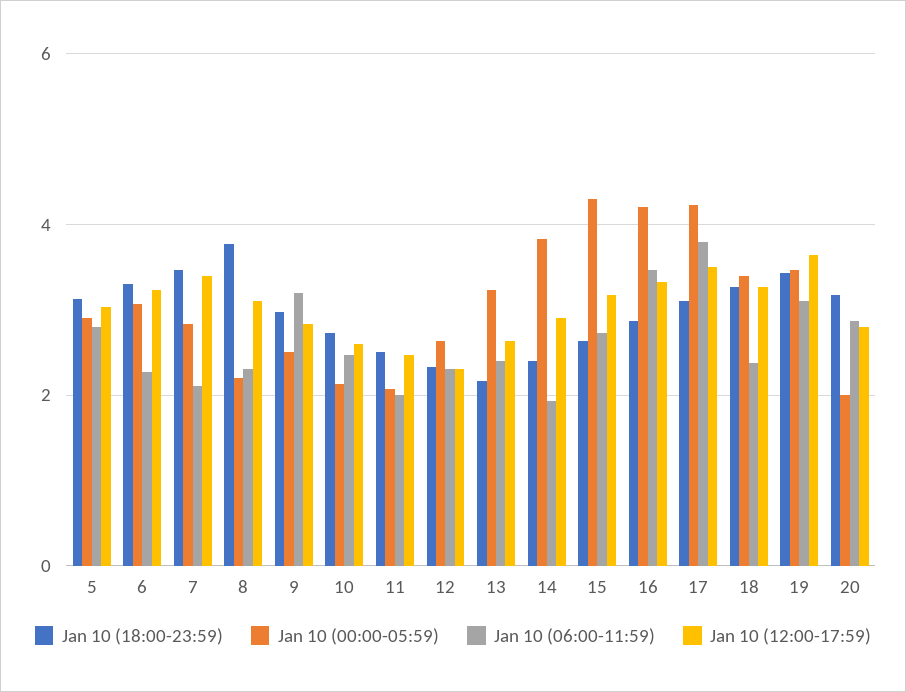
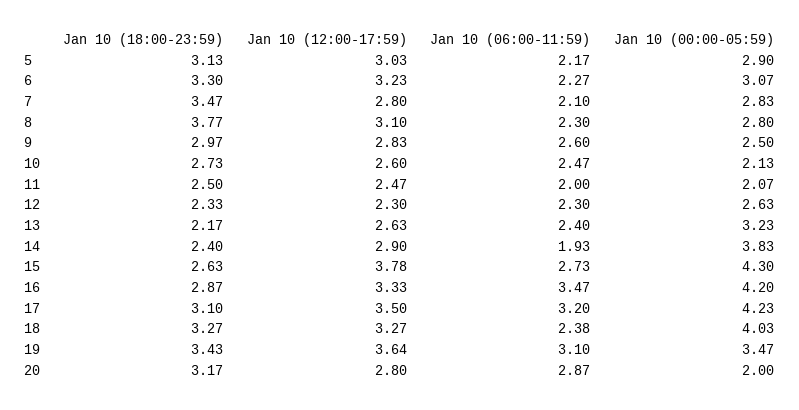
Jan 10 (06:00-11:59), 5: 2.8 -> 2.17
Jan 10 (12:00-17:59), 7: 3.4 -> 2.8
Jan 10 (00:00-05:59), 8: 2.2 -> 2.8
Jan 10 (06:00-11:59), 9: 3.2 -> 2.6
Jan 10 (12:00-17:59), 15: 3.2 -> 3.78
Jan 10 (06:00-11:59), 17: 3.8 -> 3.2
Jan 10 (00:00-05:59), 18: 3.4 -> 4.03

